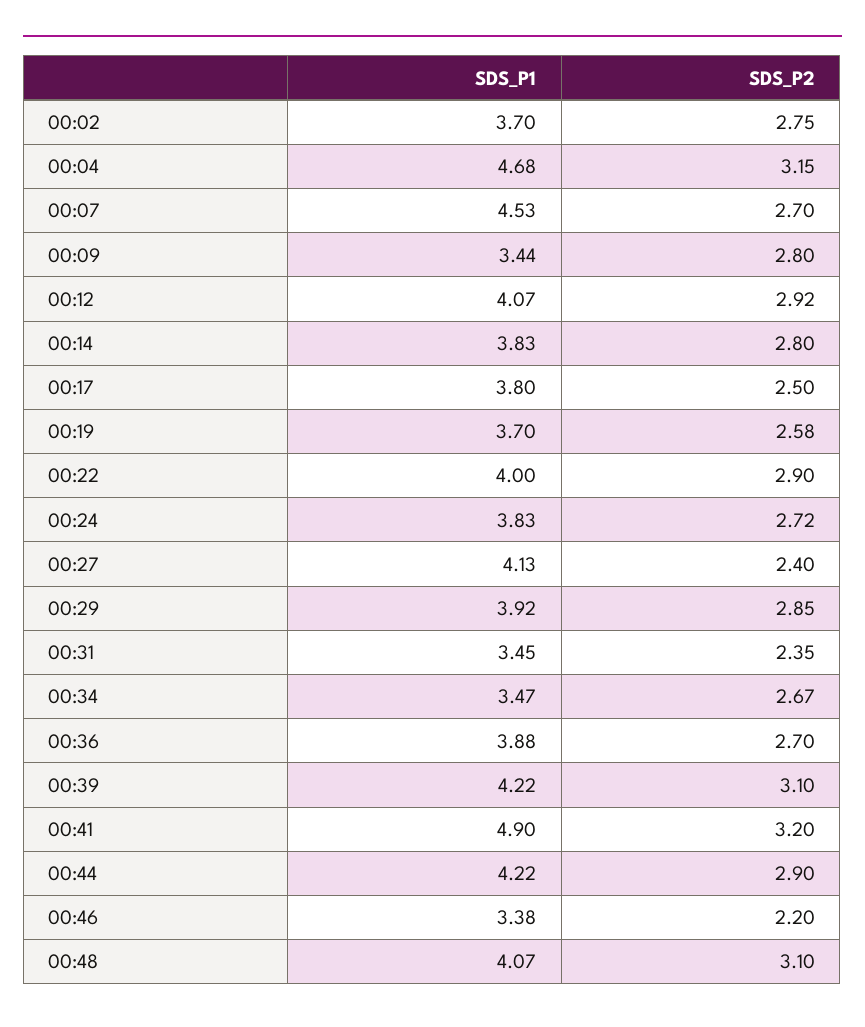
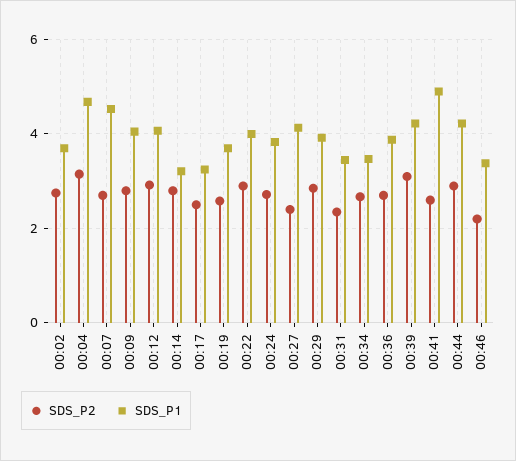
SDS_P1, 00:09: 3.44 -> 4
SDS_P1, 00:14: 3.83 -> 3.2
SDS_P1, 00:17: 3.8 -> 3.2
SDS_P2, 00:41: 3.2 -> 2.6
SDS_P1, 00:48: 4.07 -> none
SDS_P2, 00:48: 3.1 -> none

